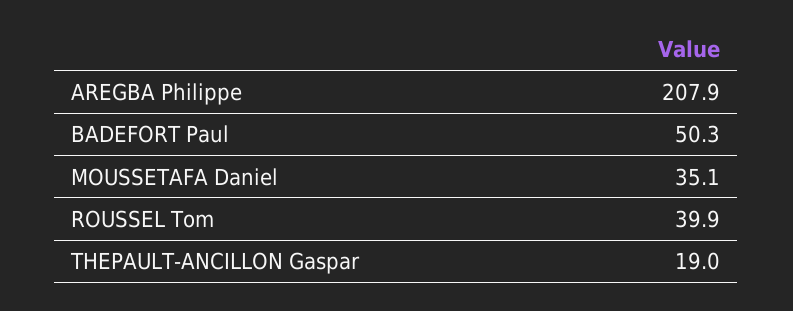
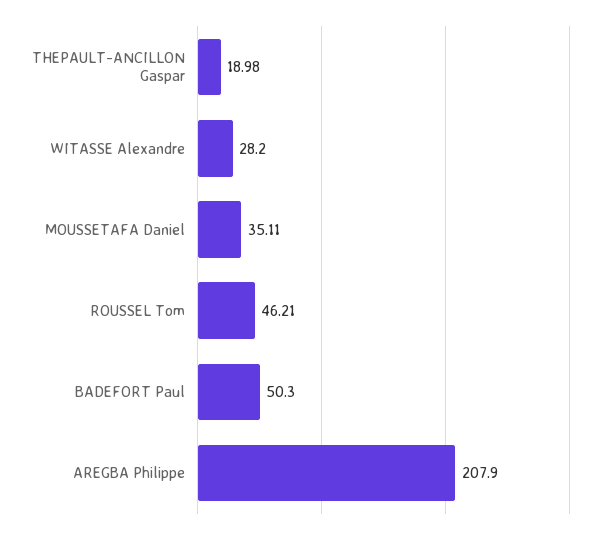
ROUSSEL Tom: 39.9 -> 46.21
WITASSE Alexandre: none -> 28.2

